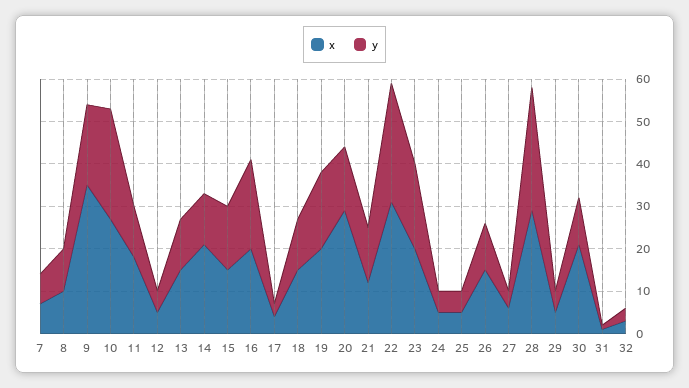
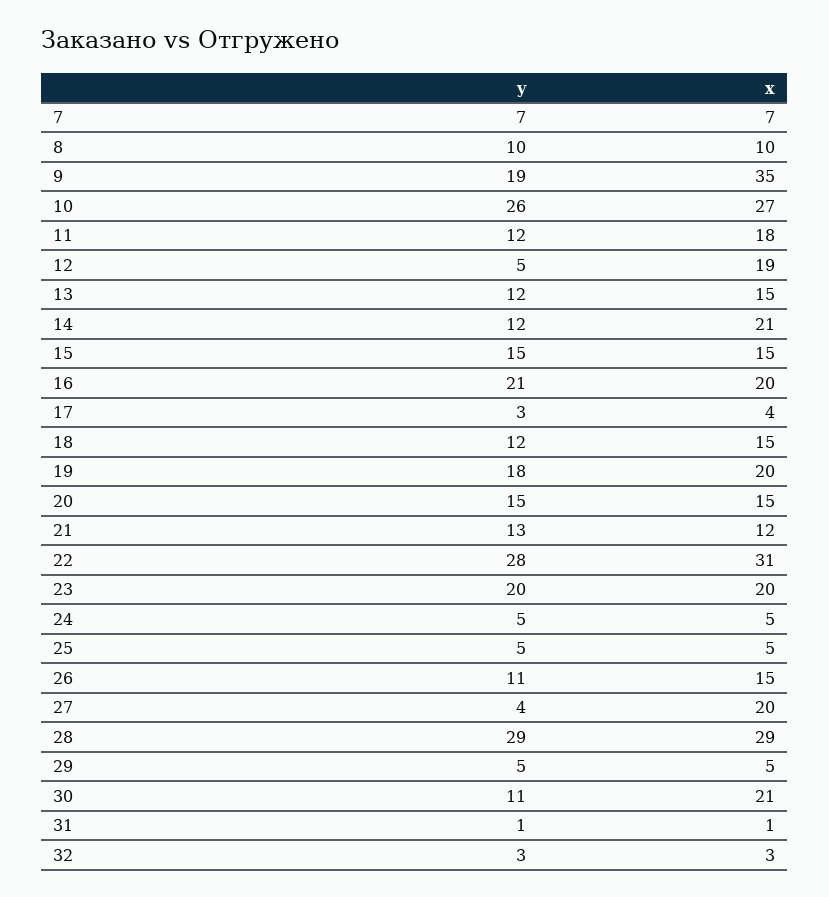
x, 12: 5 -> 19
x, 20: 30 -> 15
x, 27: 5 -> 20

